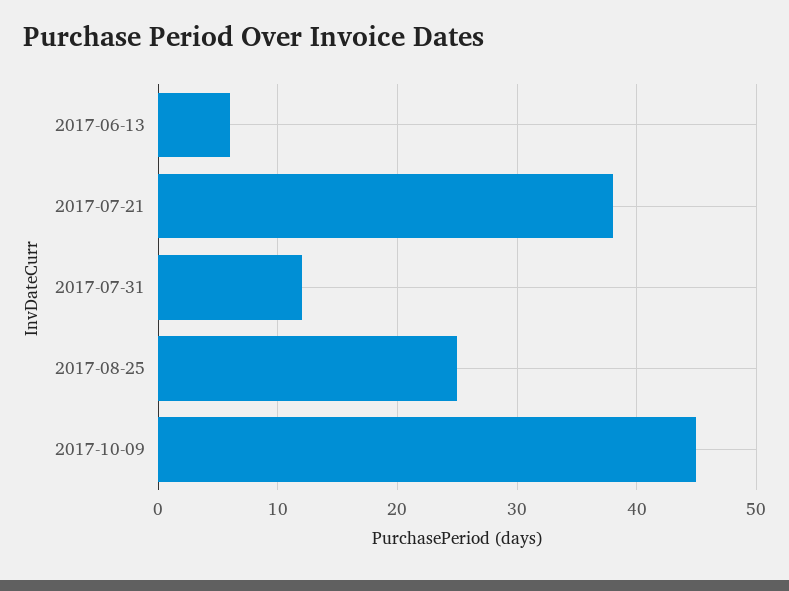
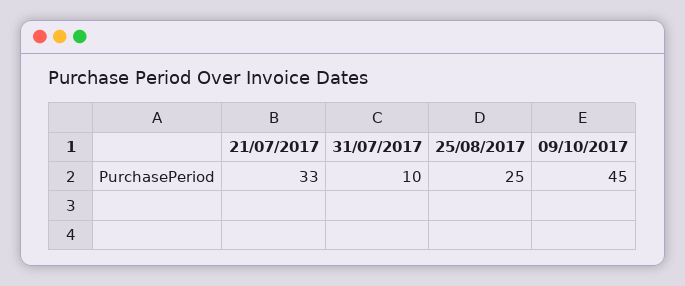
2017-06-13: 6 -> none
2017-07-21: 38 -> 33
2017-07-31: 12 -> 10

